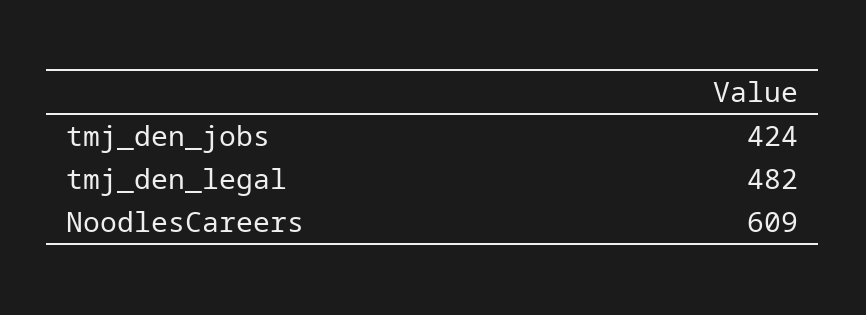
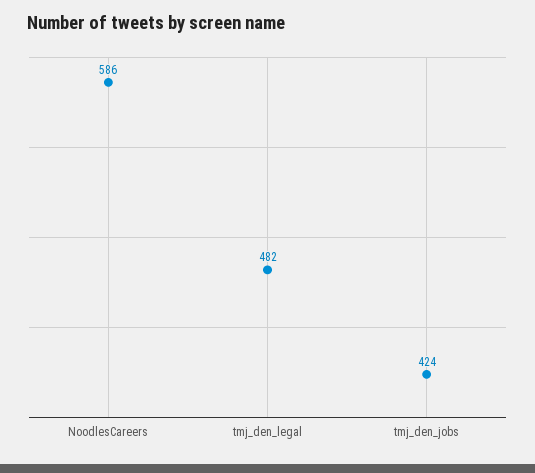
NoodlesCareers: 609 -> 586

